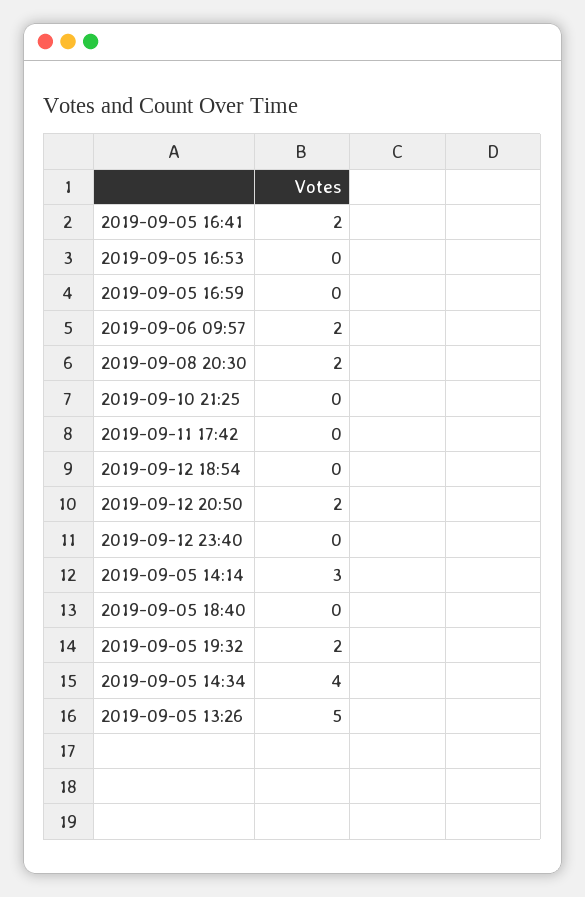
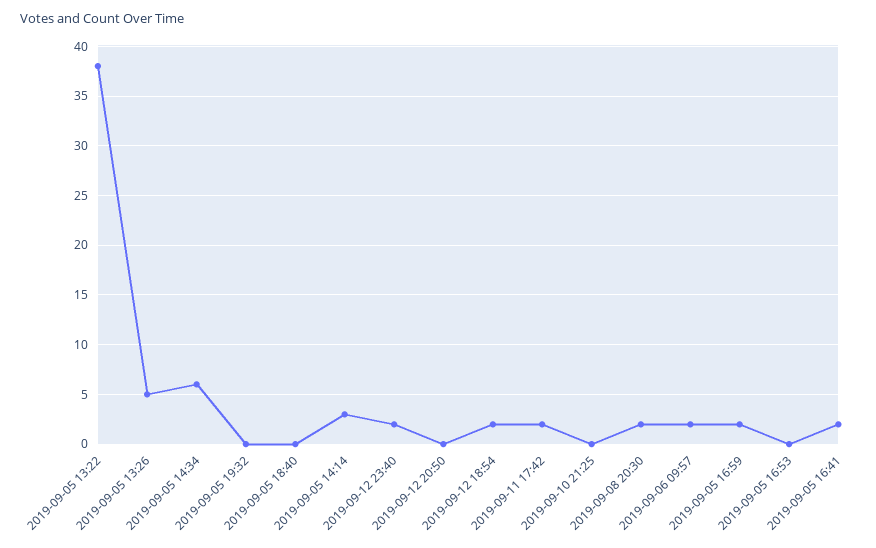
2019-09-05 16:59: 0 -> 2
2019-09-11 17:42: 0 -> 2
2019-09-12 18:54: 0 -> 2
2019-09-12 20:50: 2 -> 0
2019-09-12 23:40: 0 -> 2
2019-09-05 19:32: 2 -> 0
2019-09-05 14:34: 4 -> 6
2019-09-05 13:22: none -> 38

